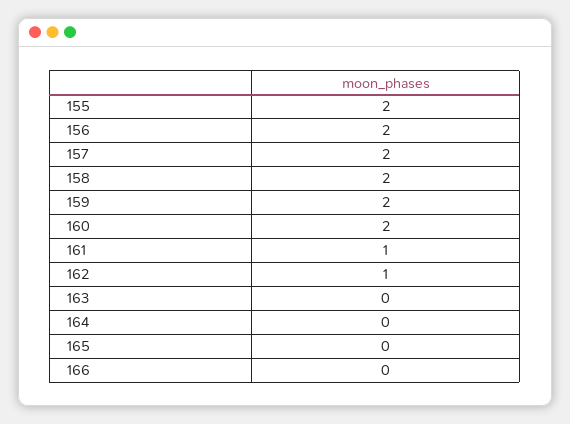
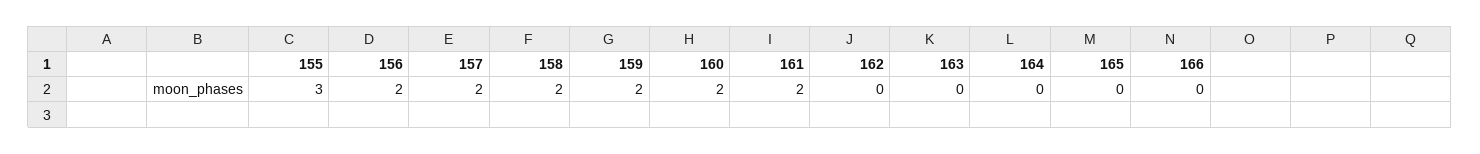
155: 2 -> 3
161: 1 -> 2
162: 1 -> 0

